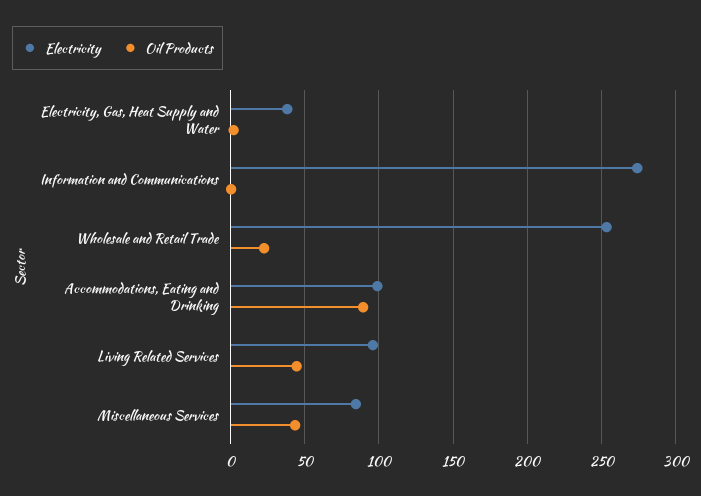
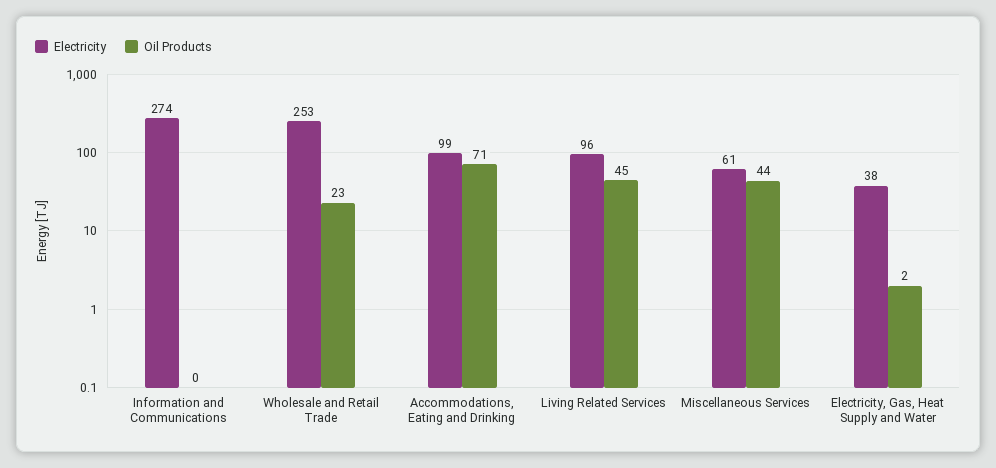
Oil Products, Accommodations, Eating and Drinking: 90 -> 71
Electricity, Miscellaneous Services: 85 -> 61

